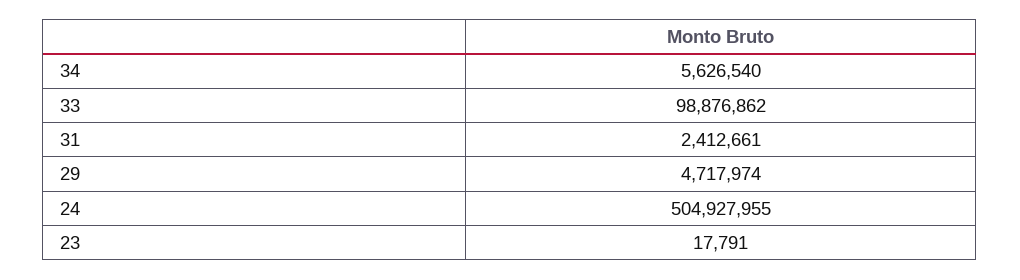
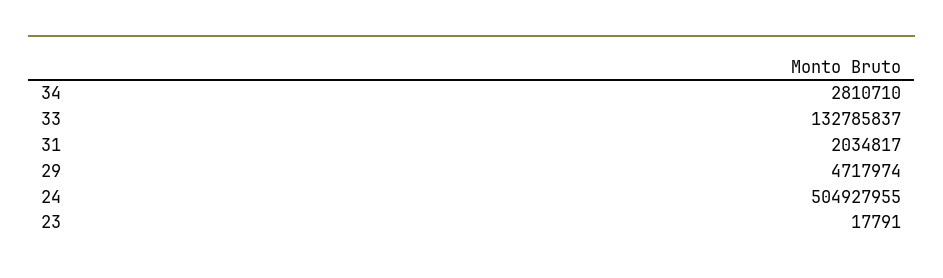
34: 5626540 -> 2810710
33: 98876862 -> 132785837
31: 2412661 -> 2034817

